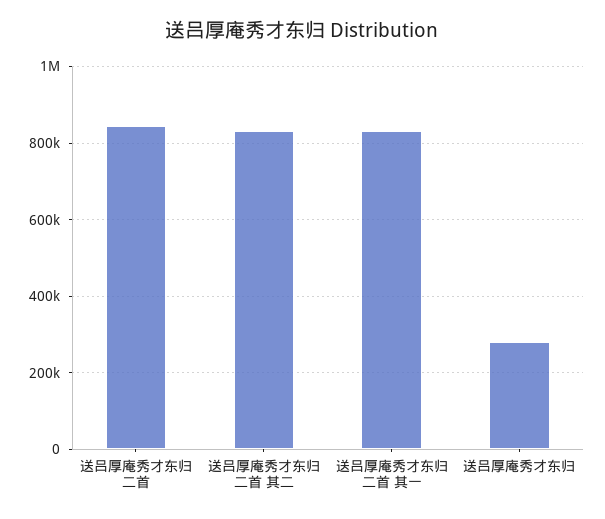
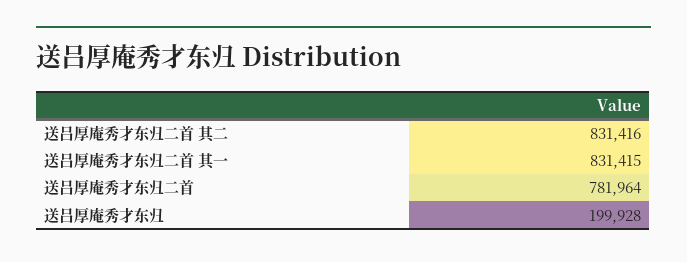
送吕厚庵秀才东归二首: 840000 -> 781964
送吕厚庵秀才东归: 280000 -> 199928

